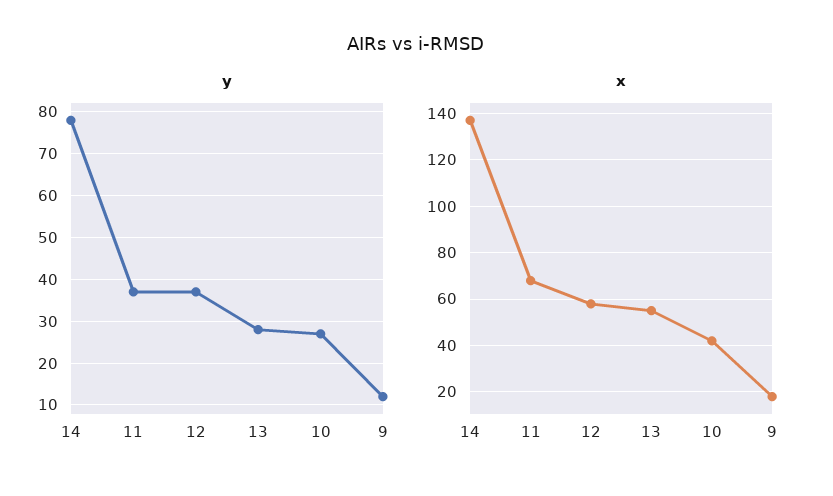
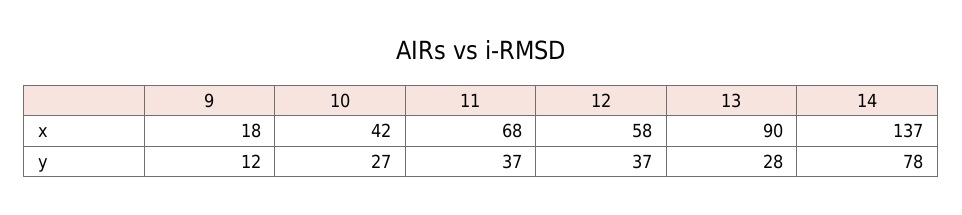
x, 13: 55 -> 90

